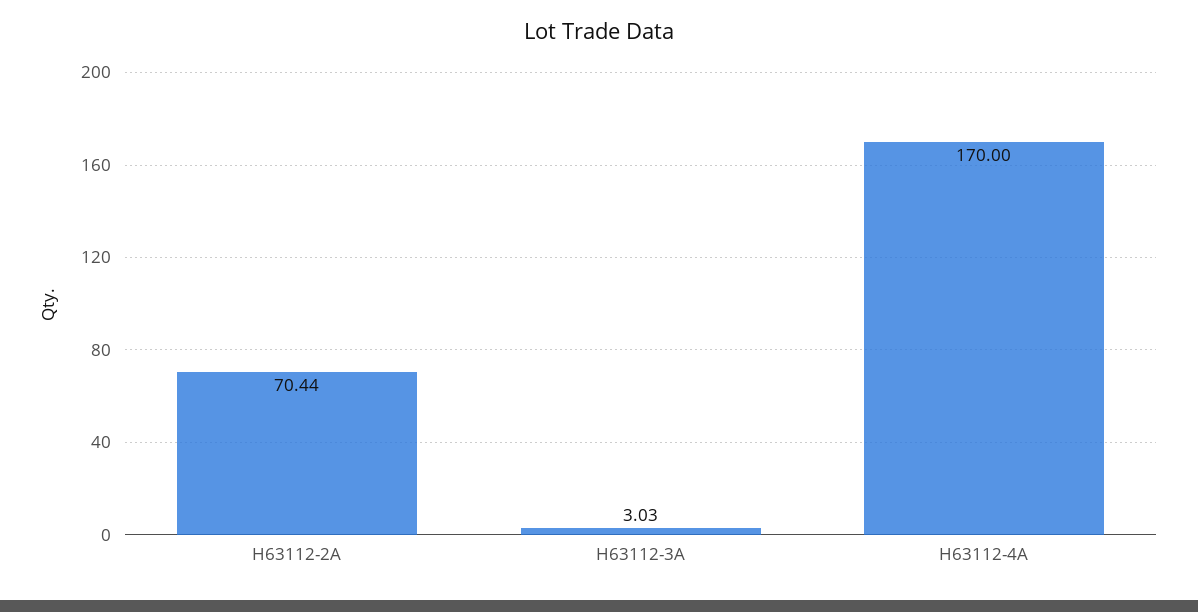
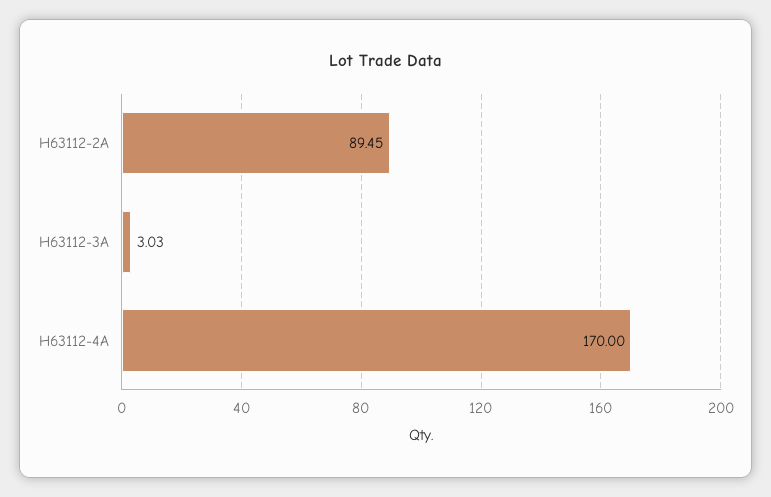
H63112-2A: 70.44 -> 89.45

